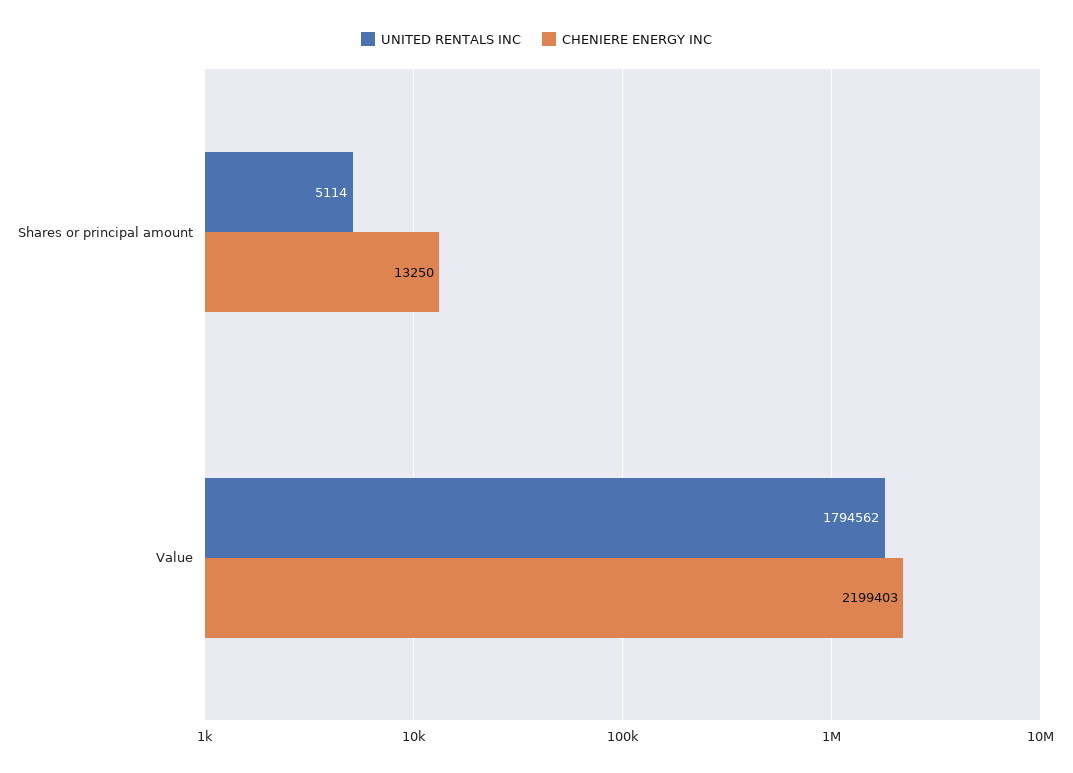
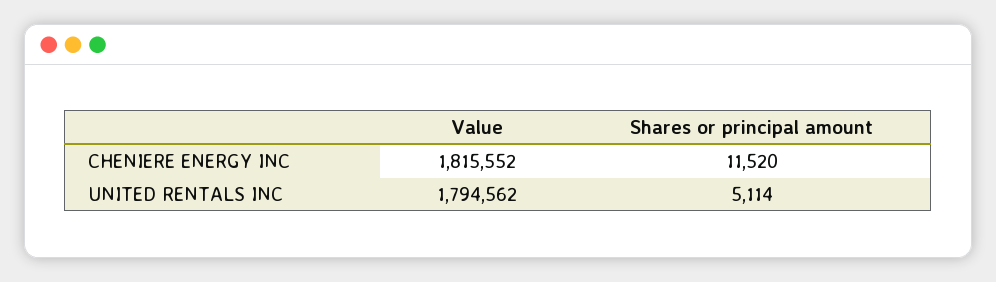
CHENIERE ENERGY INC, Shares or principal amount: 13250 -> 11520
CHENIERE ENERGY INC, Value: 2199403 -> 1815552

